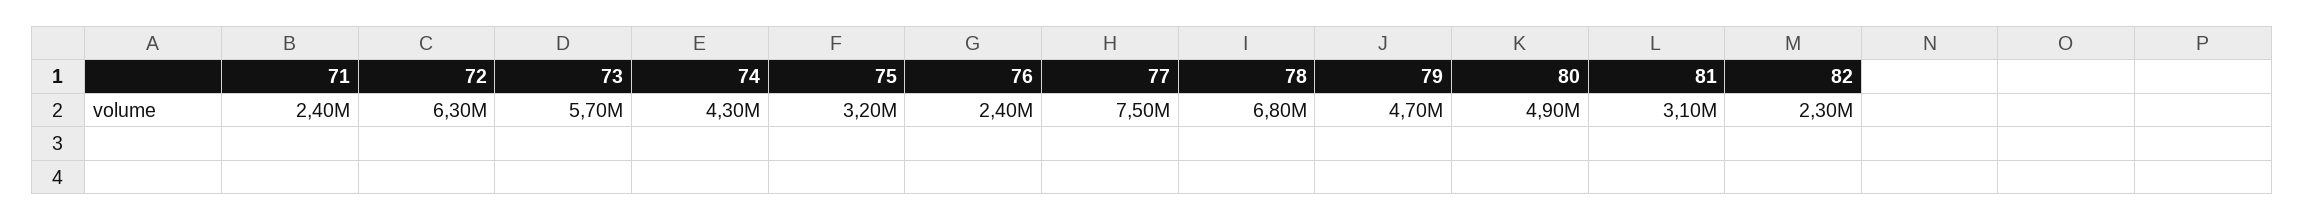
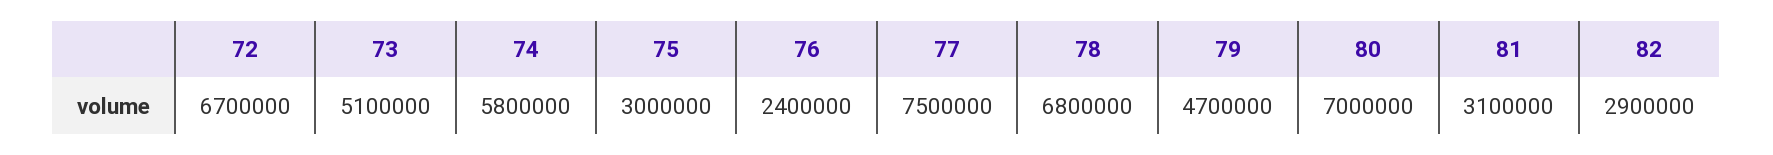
71: 2400000 -> none
72: 6300000 -> 6700000
73: 5700000 -> 5100000
74: 4300000 -> 5800000
75: 3200000 -> 3000000
80: 4900000 -> 7000000
82: 2300000 -> 2900000

